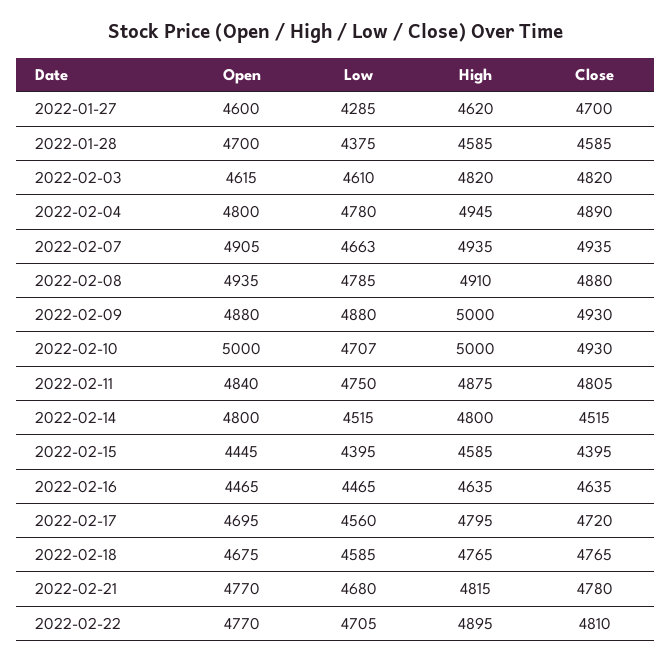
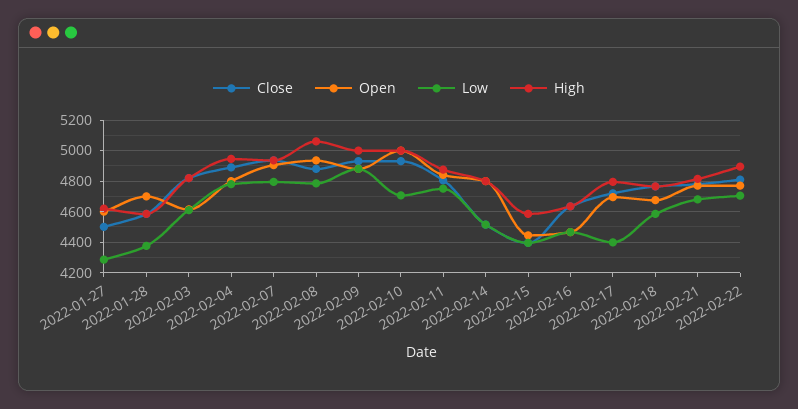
Close, 2022-01-27: 4700 -> 4500
Low, 2022-02-07: 4663 -> 4800
High, 2022-02-08: 4910 -> 5050
Low, 2022-02-17: 4560 -> 4400

